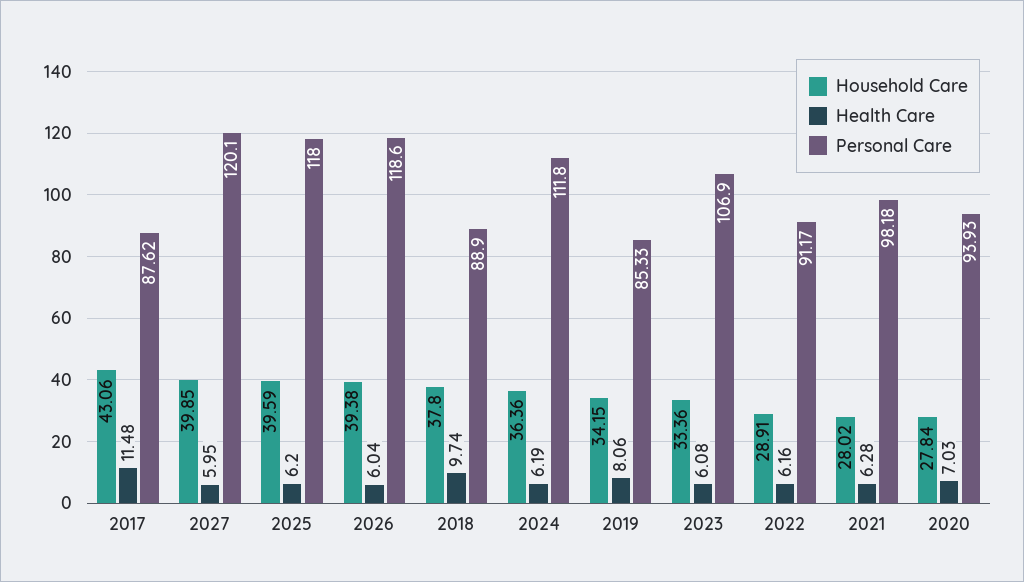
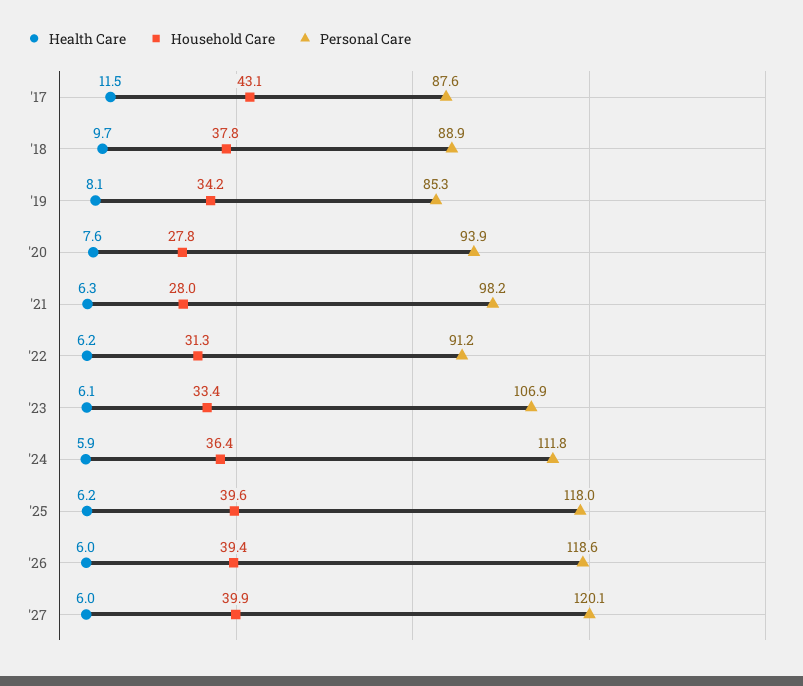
Health Care, 2024: 6.19 -> 5.9
Household Care, 2022: 28.91 -> 31.3
Health Care, 2020: 7.03 -> 7.6

